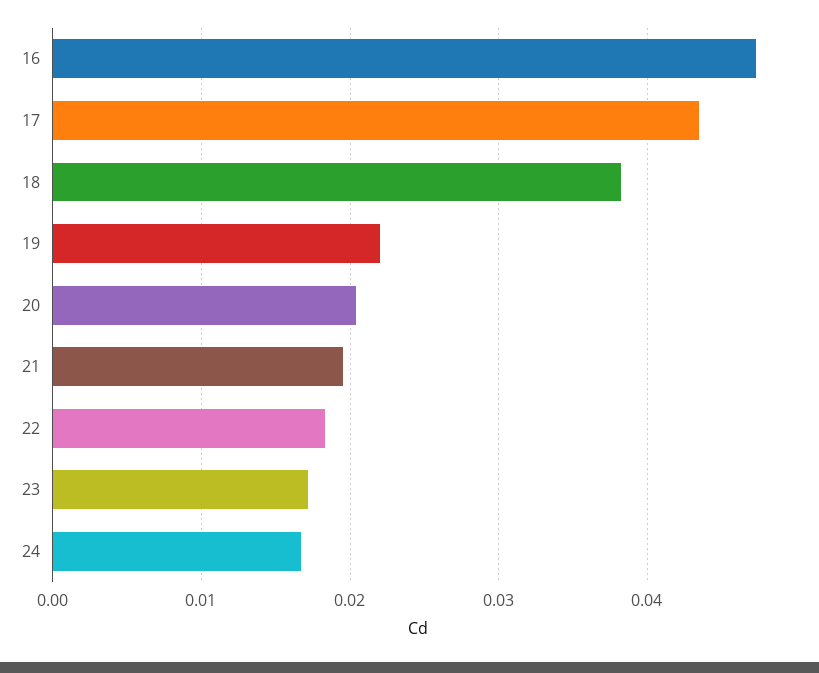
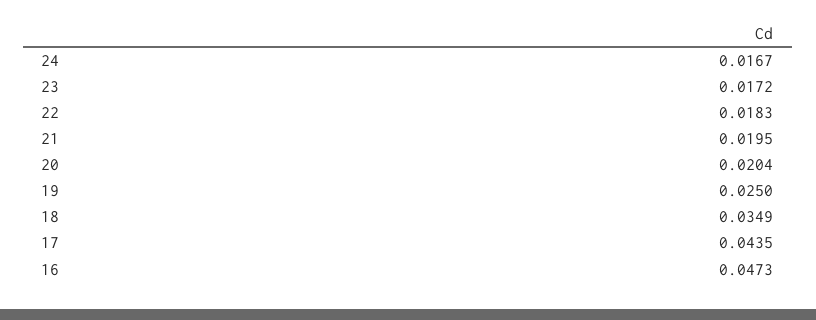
18: 0.038 -> 0.0349
19: 0.022 -> 0.025

